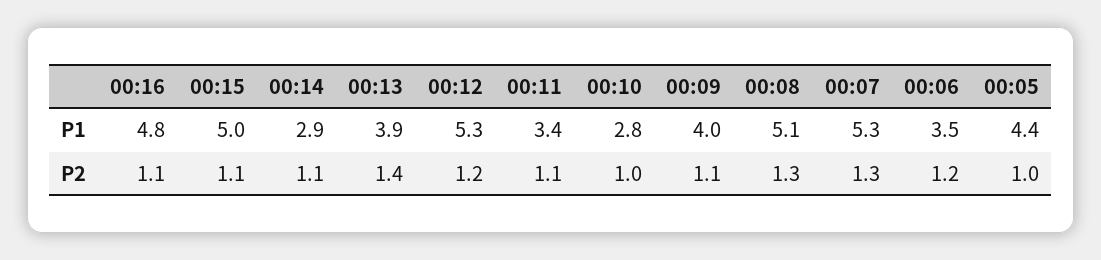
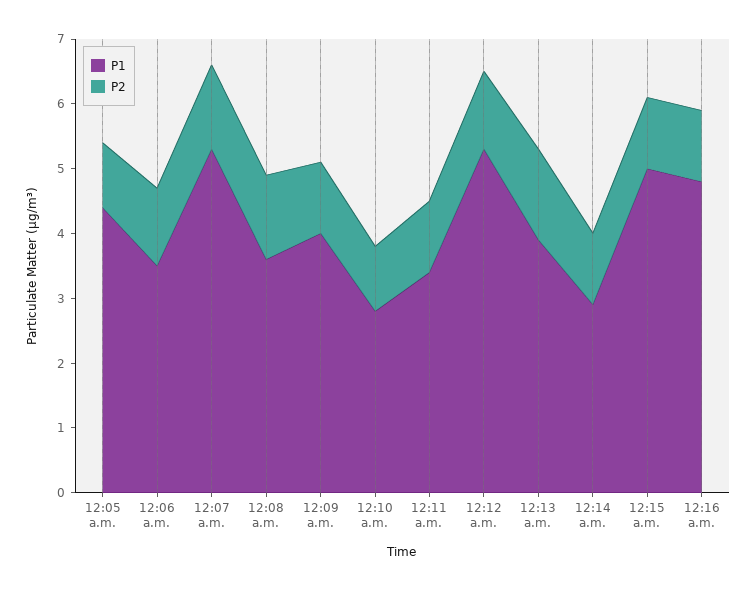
P1, 00:08: 5.1 -> 3.5

